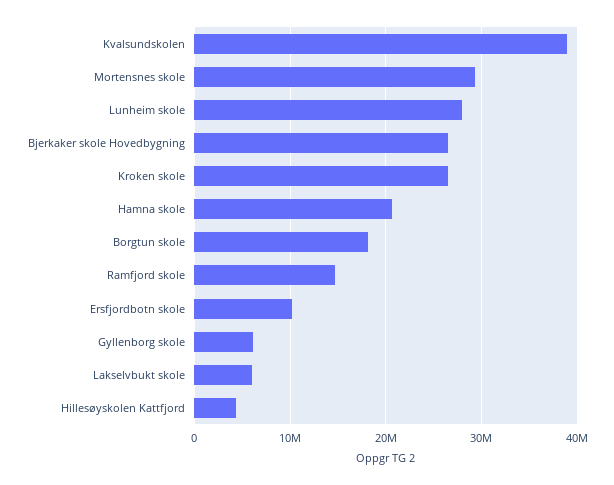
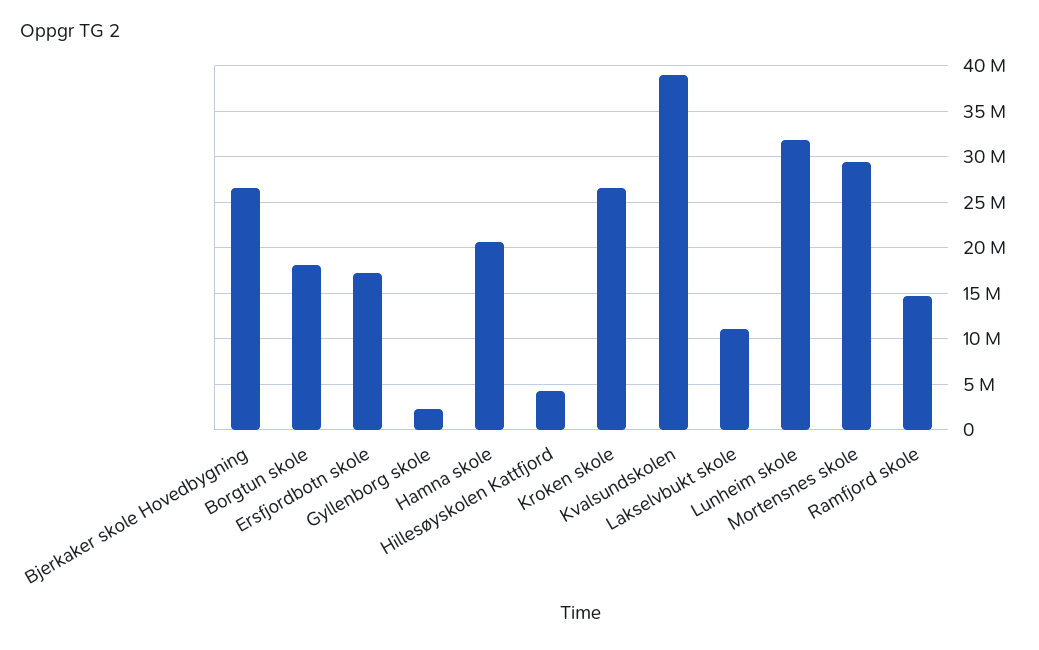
Lunheim skole: 28000000 -> 32000000
Ersfjordbotn skole: 10000000 -> 17000000
Gyllenborg skole: 6000000 -> 2000000
Lakselvbukt skole: 6000000 -> 11000000

